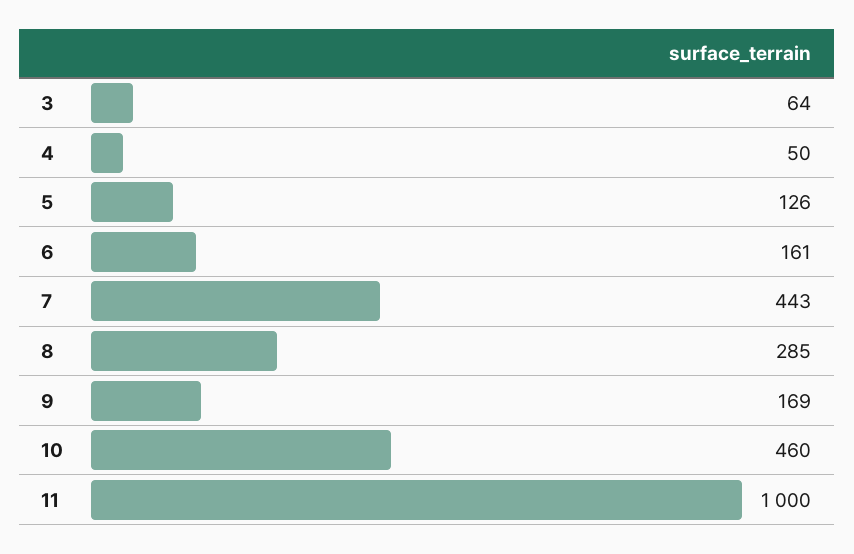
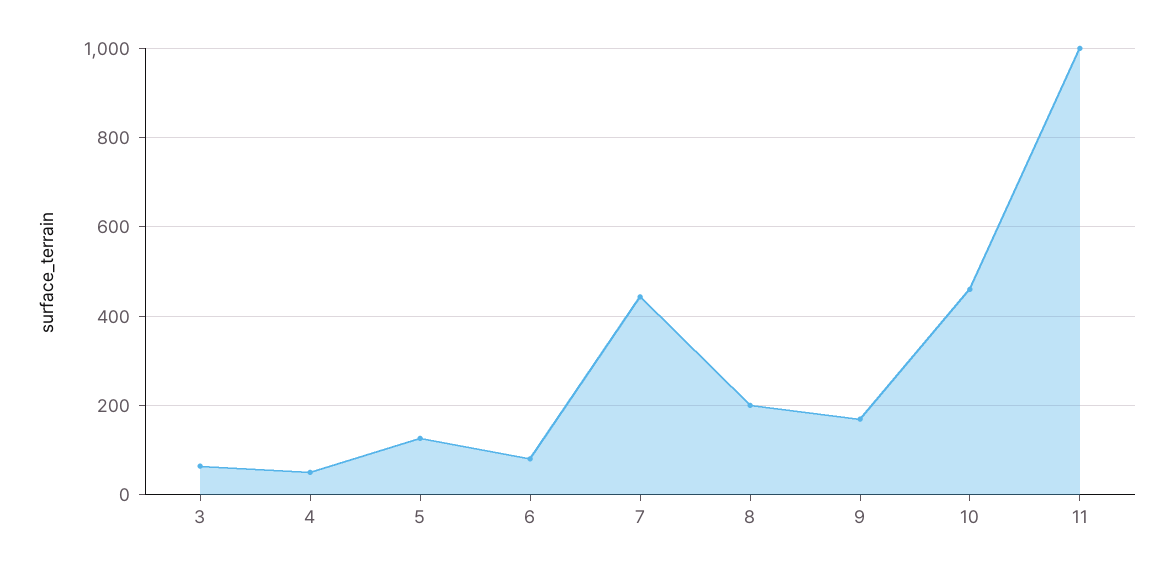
6: 161 -> 80
8: 285 -> 200

